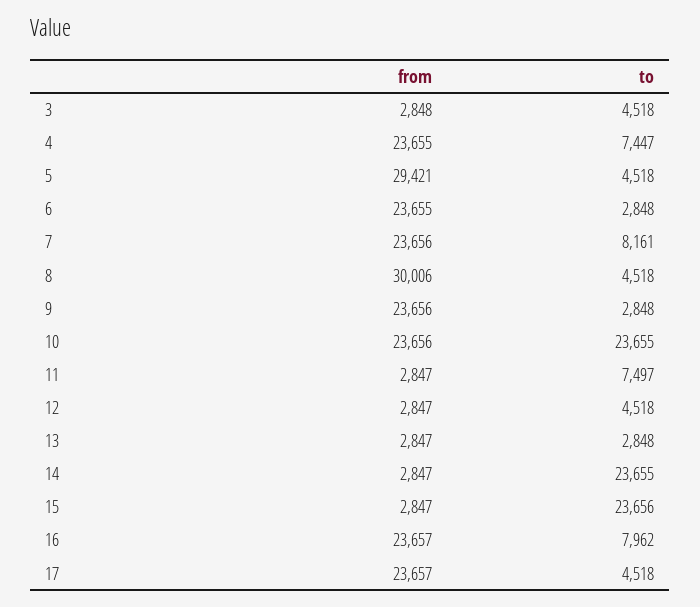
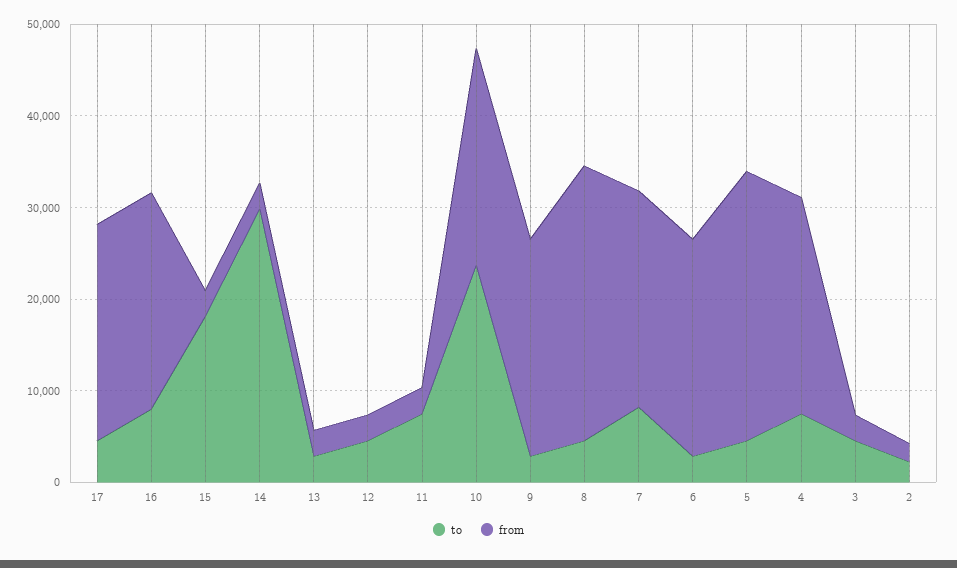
to, 14: 23655 -> 30000
to, 15: 23656 -> 18000
to, 2: none -> 2000
from, 2: none -> 2000

